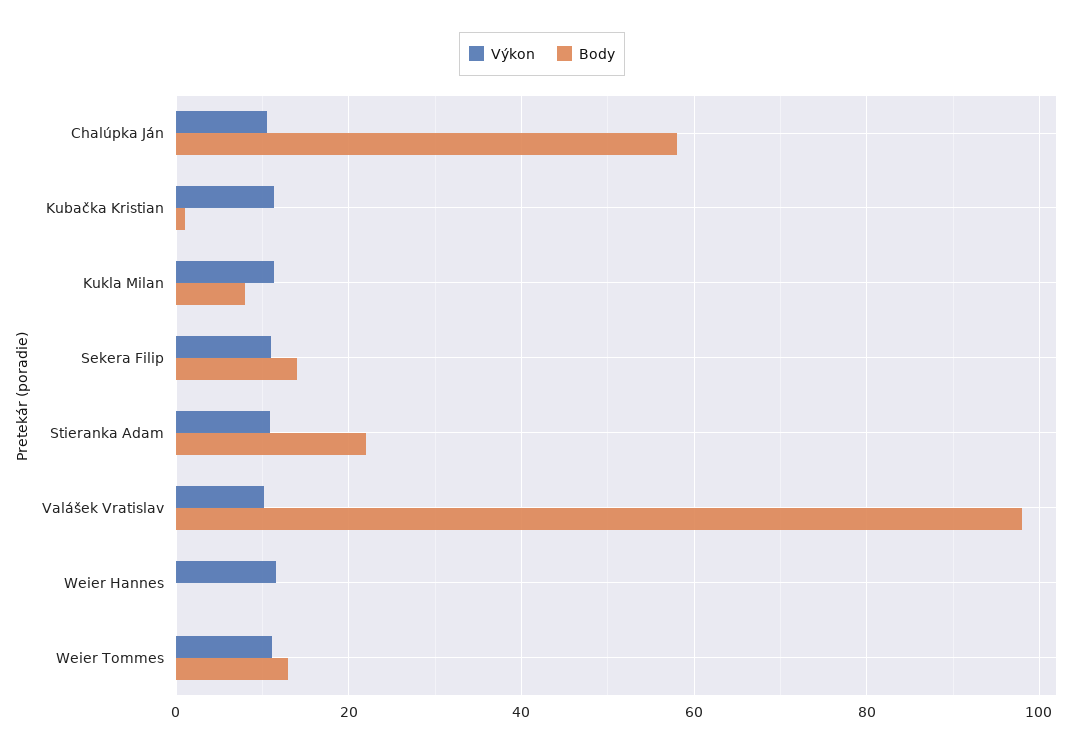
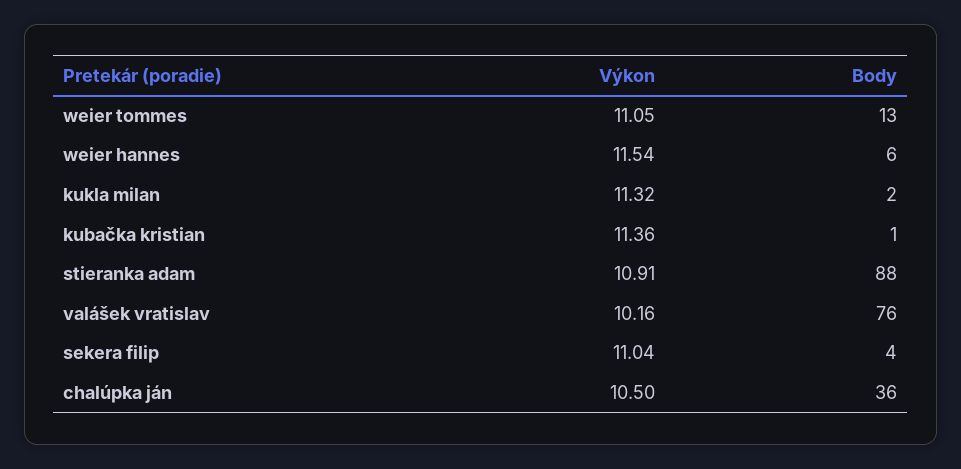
Body, Chalúpka Ján: 58 -> 36
Body, Kukla Milan: 8 -> 2
Body, Sekera Filip: 14 -> 4
Body, Stieranka Adam: 22 -> 88
Body, Valášek Vratislav: 98 -> 76
Body, Weier Hannes: 0 -> 6

